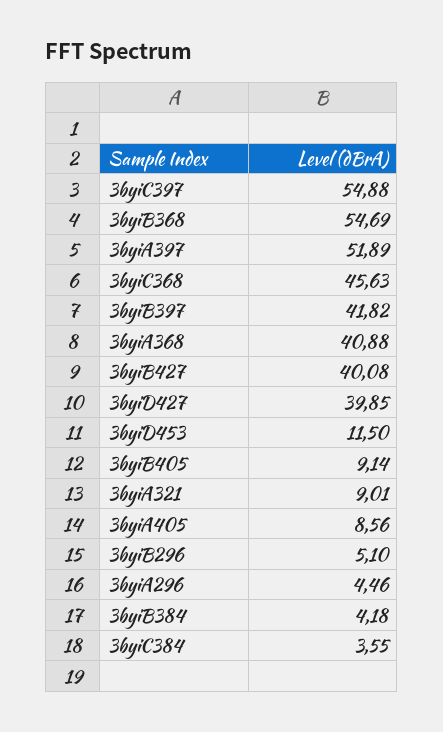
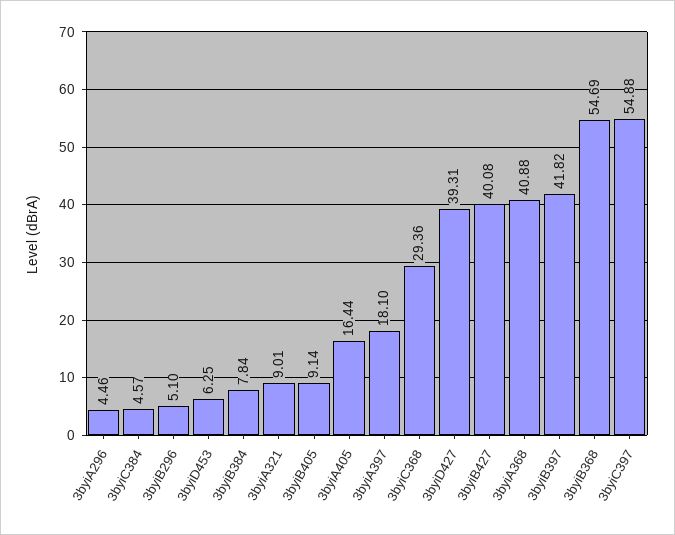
3byiA397: 51.89 -> 18.1
3byiC368: 45.63 -> 29.36
3byiD427: 39.85 -> 39.31
3byiD453: 11.5 -> 6.25
3byiA405: 8.56 -> 16.44
3byiB384: 4.18 -> 7.84
3byiC384: 3.55 -> 4.57

